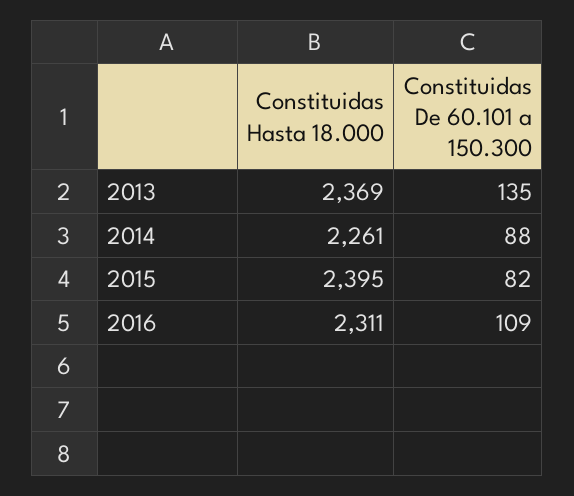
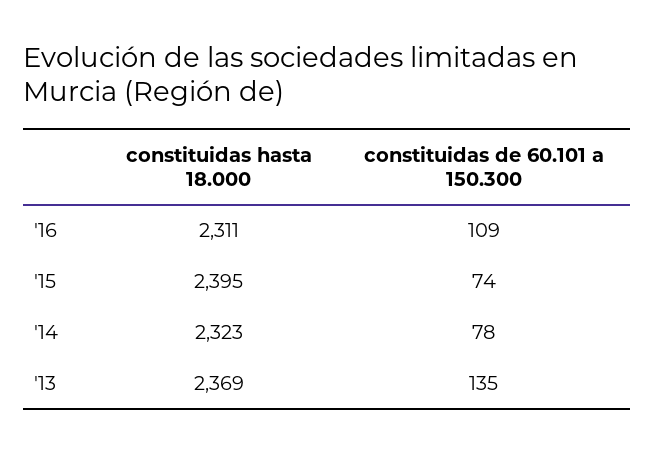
Constituidas Hasta 18.000, 2014: 2261 -> 2323
Constituidas De 60.101 a 150.300, 2014: 88 -> 78
Constituidas De 60.101 a 150.300, 2015: 82 -> 74

